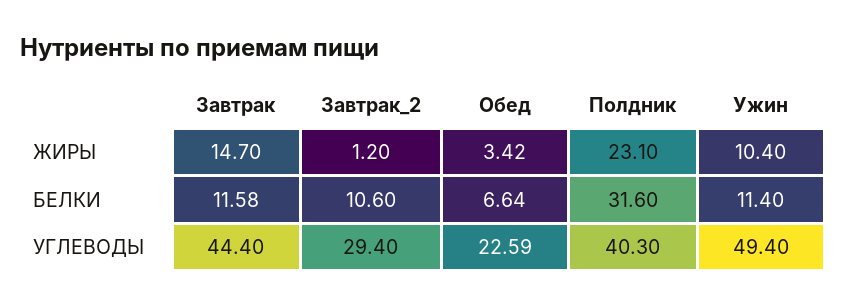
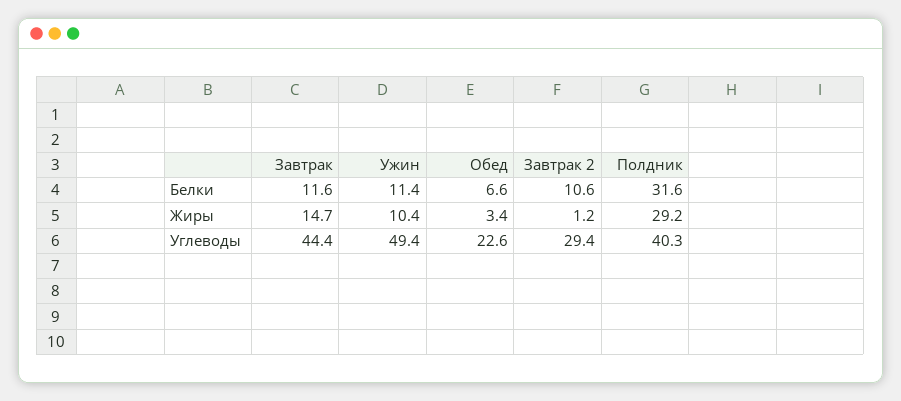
Полдник, ЖИРЫ: 23.1 -> 29.2

